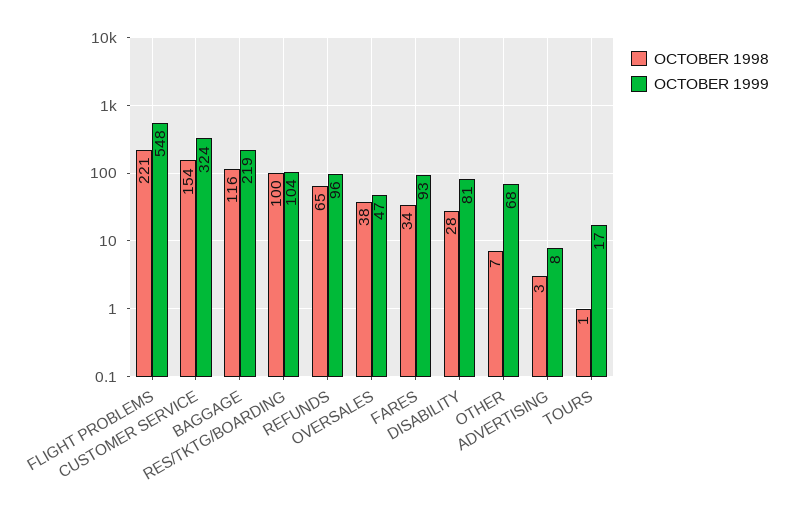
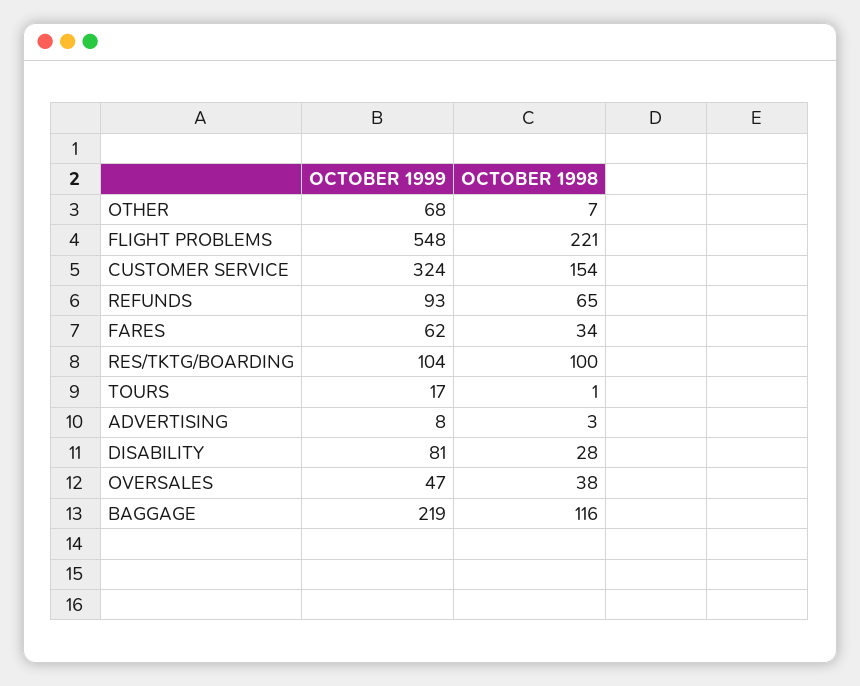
OCTOBER 1999, REFUNDS: 96 -> 93
OCTOBER 1999, FARES: 93 -> 62

